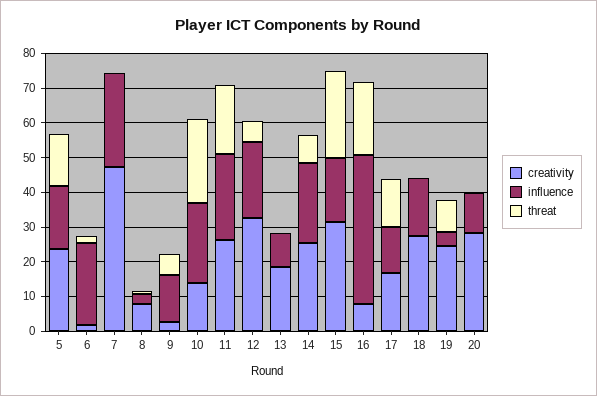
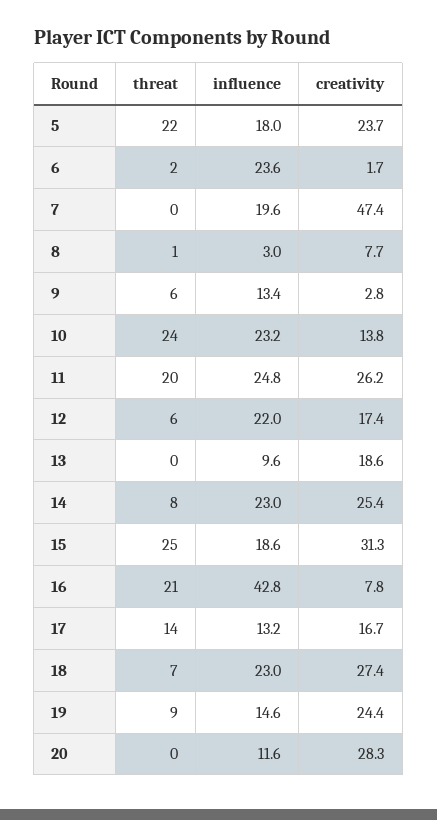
threat, 5: 15 -> 22
influence, 7: 27.5 -> 19.6
creativity, 12: 32.5 -> 17.4
influence, 18: 17.5 -> 23
threat, 18: 0 -> 7
influence, 19: 5 -> 14.6

